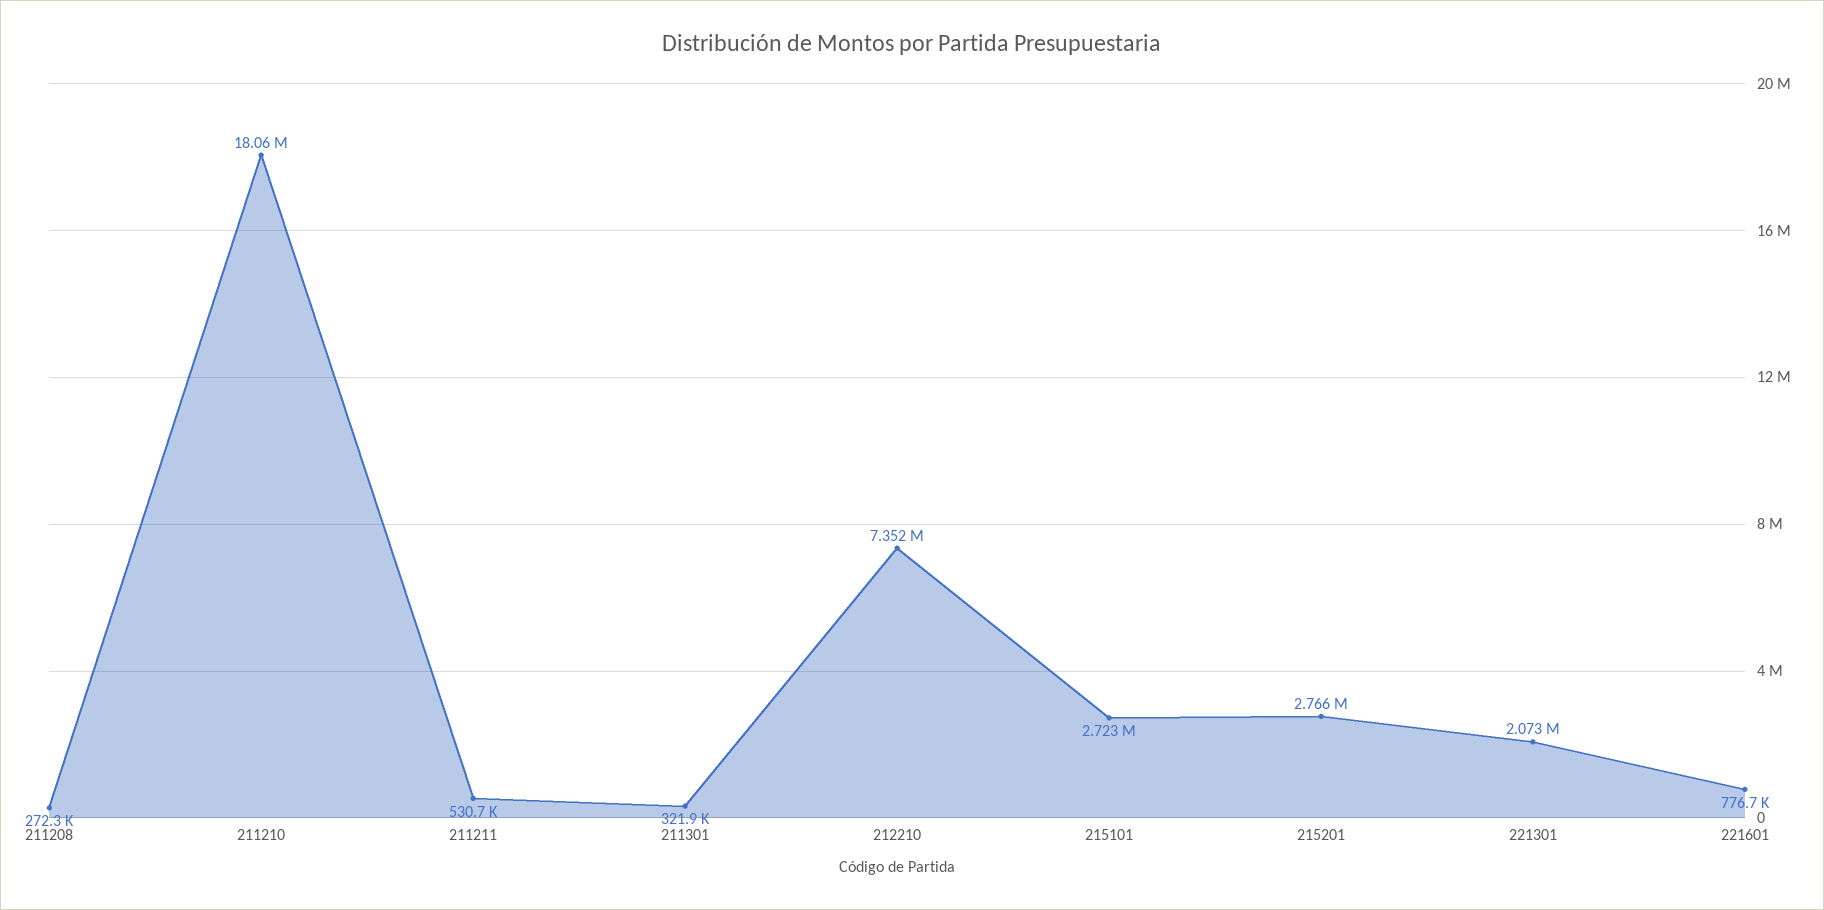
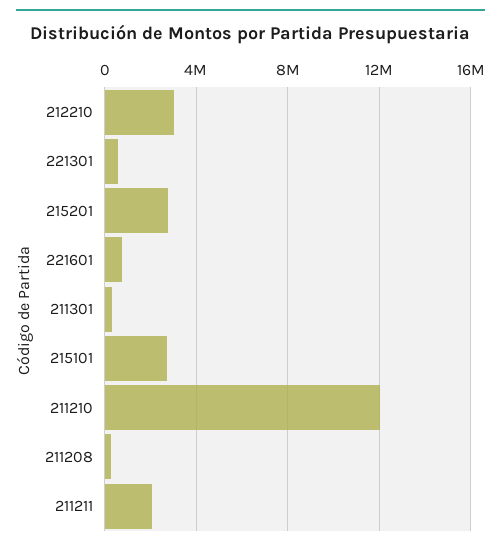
211210: 18060000 -> 12000000
211211: 530700 -> 2000000
212210: 7352000 -> 3000000
221301: 2073000 -> 500000

